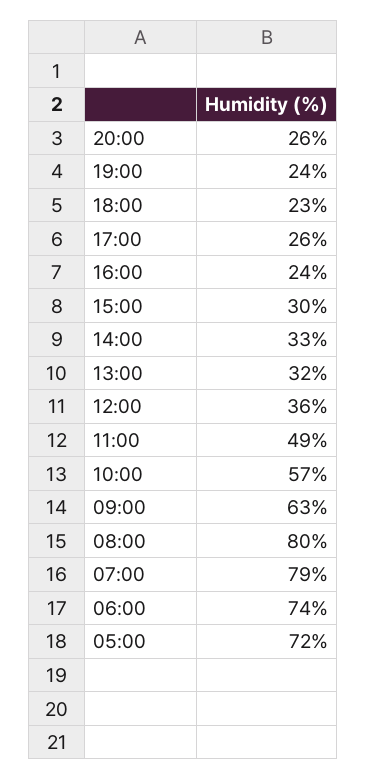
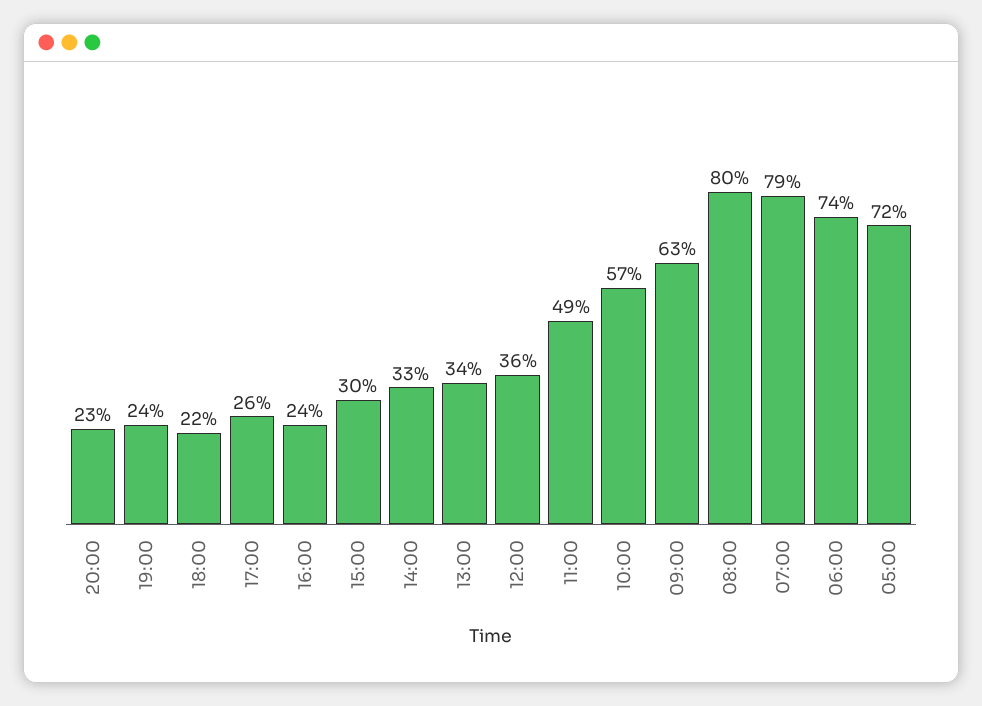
20:00: 26 -> 23
18:00: 23 -> 22
13:00: 32 -> 34

